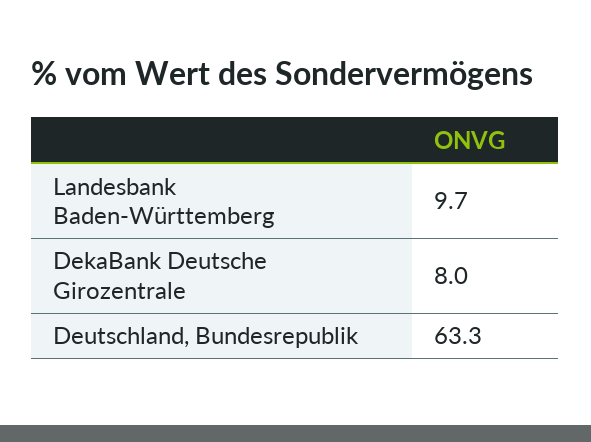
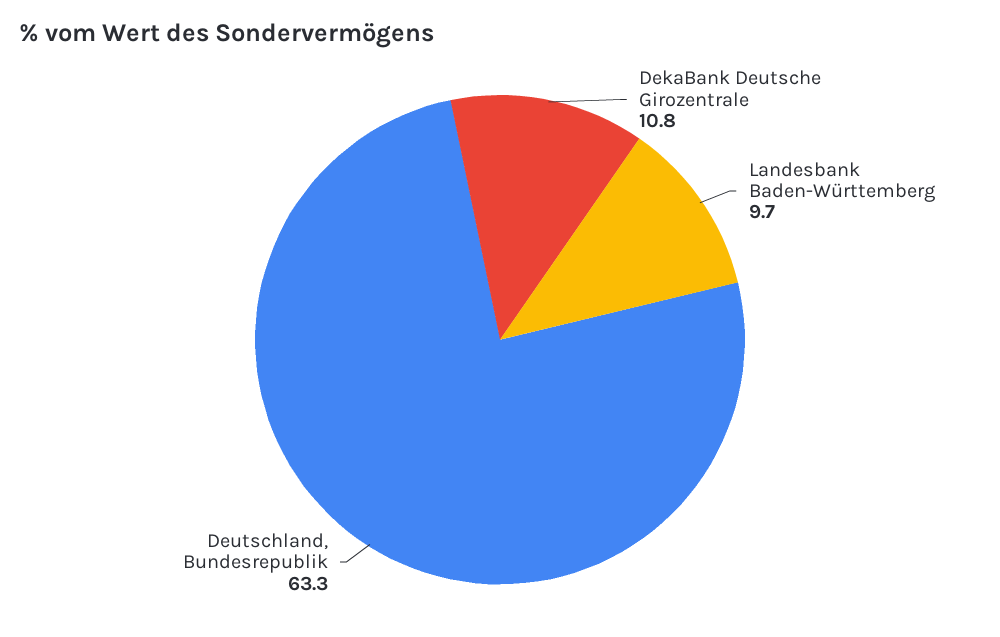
DekaBank Deutsche Girozentrale: 8 -> 10.8

